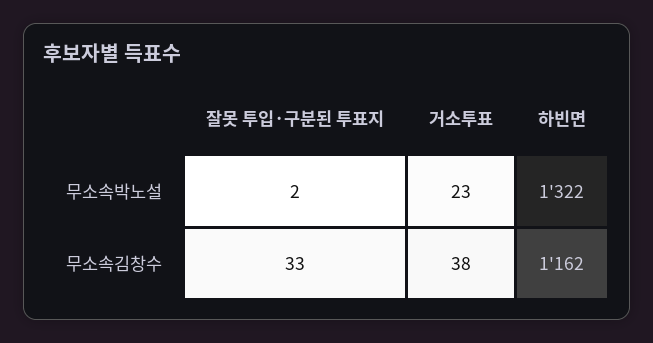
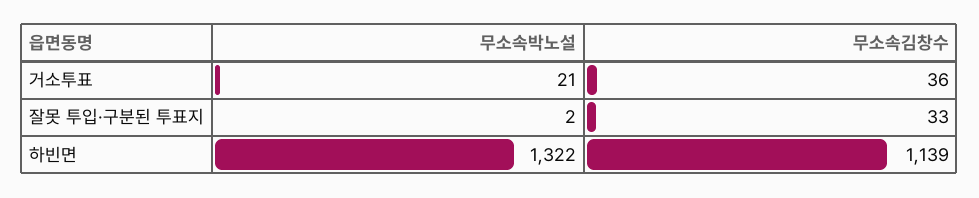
거소투표, 무소속박노설: 23 -> 21
거소투표, 무소속김창수: 38 -> 36
하빈면, 무소속김창수: 1162 -> 1139

